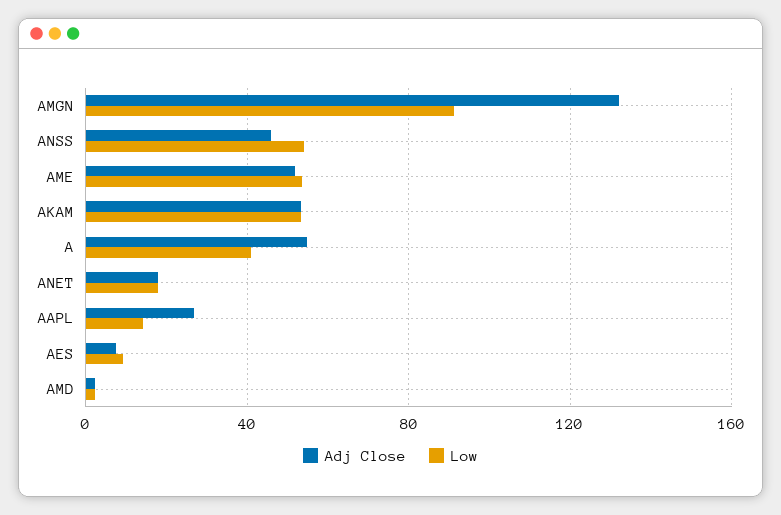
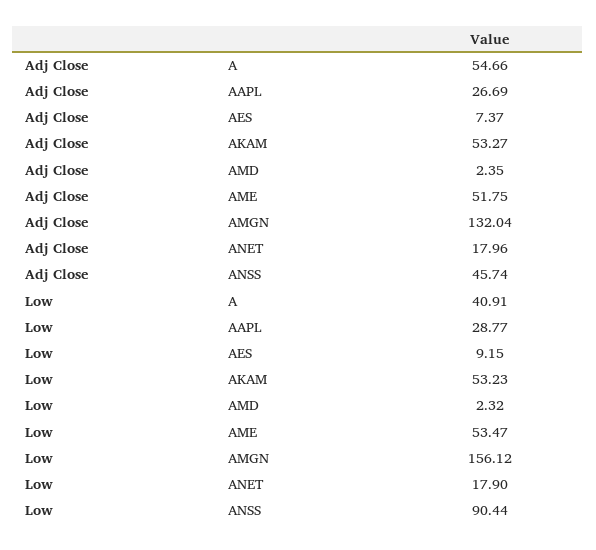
Low, AMGN: 90 -> 156.12
Low, ANSS: 55 -> 90.44
Low, AAPL: 15 -> 28.77

